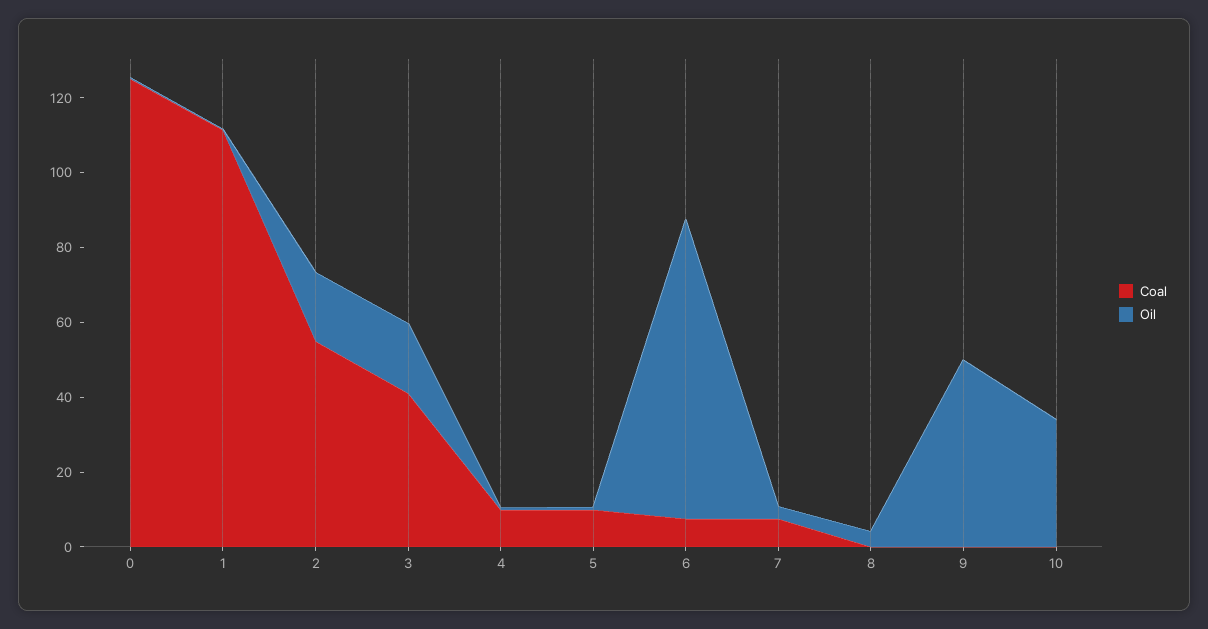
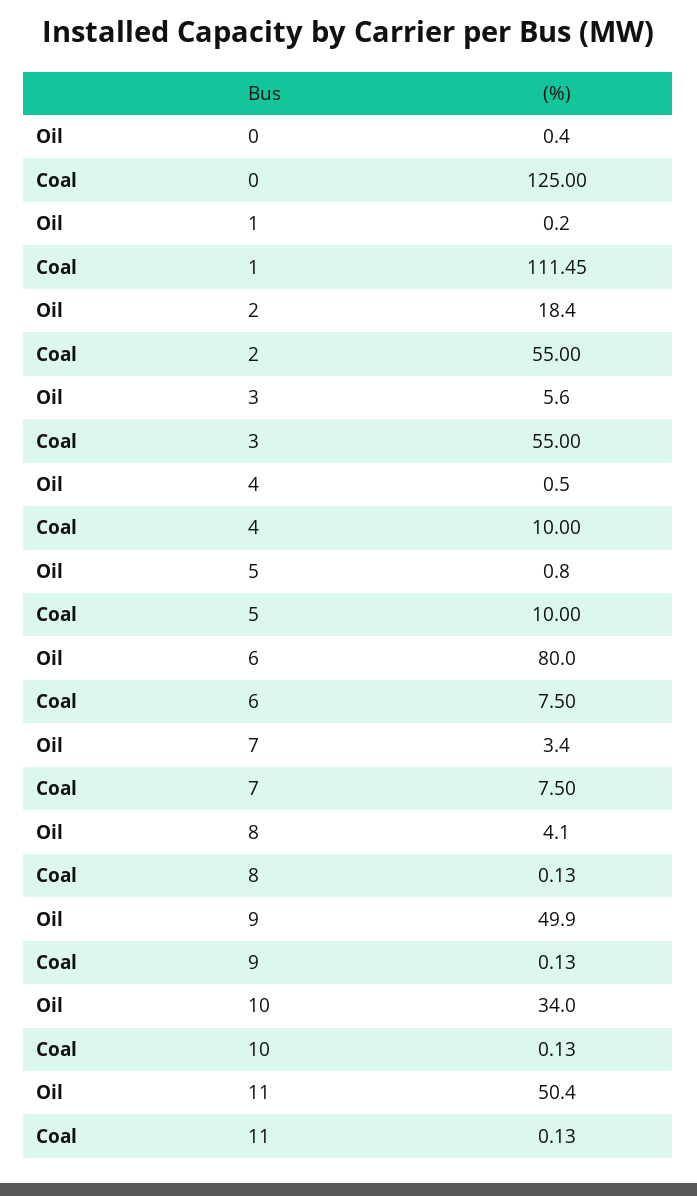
Coal, 3: 40 -> 55
Oil, 3: 20 -> 5.6
Oil, 11: none -> 50.4
Coal, 11: none -> 0.13

